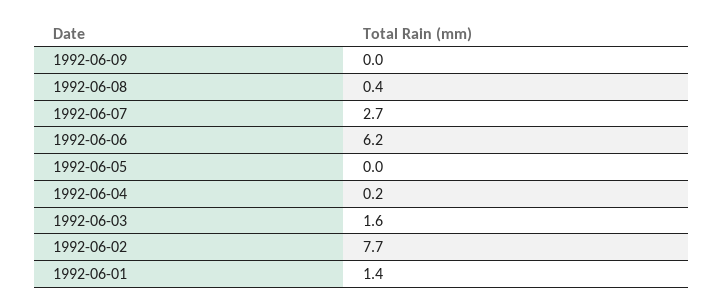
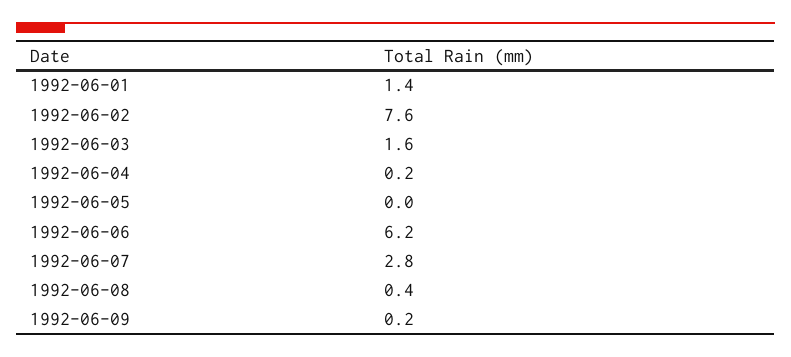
1992-06-09: 0 -> 0.2
1992-06-07: 2.7 -> 2.8
1992-06-02: 7.7 -> 7.6

